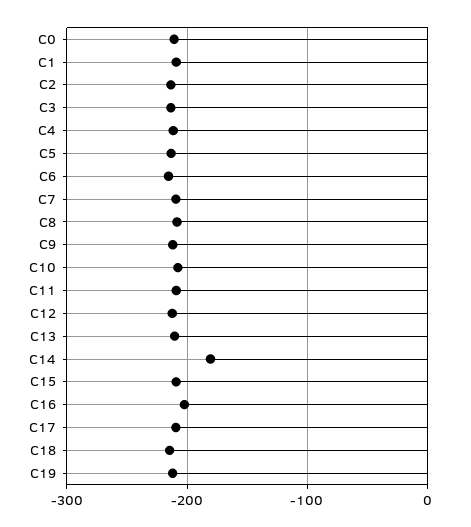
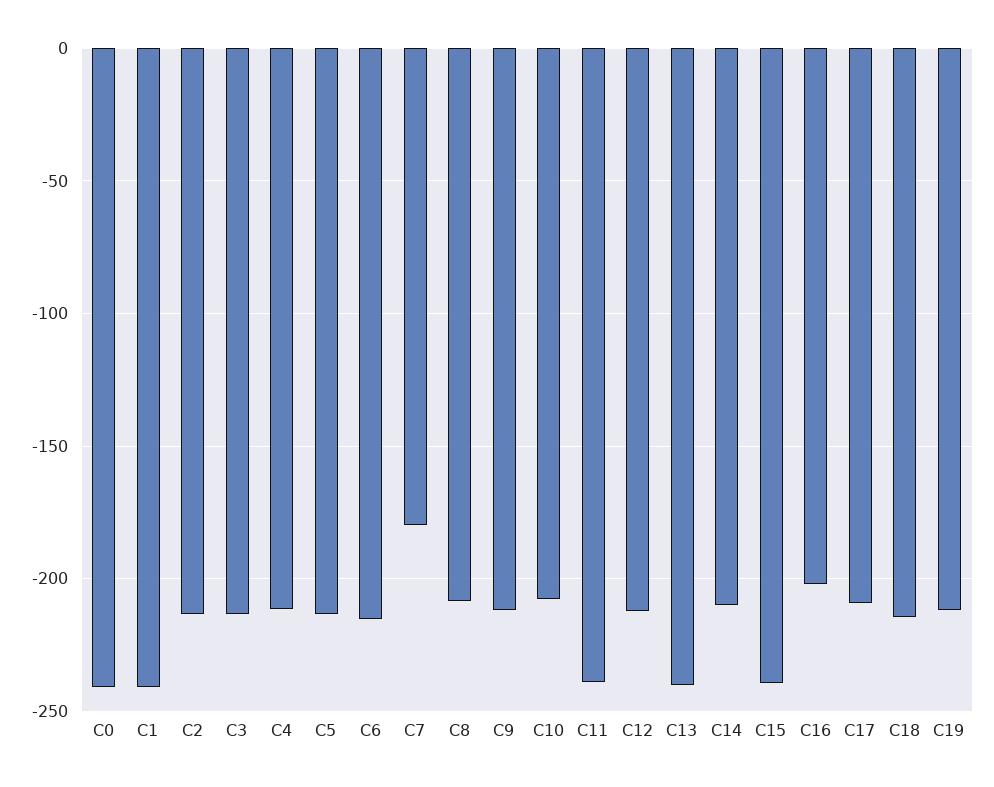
C0: -210 -> -240
C1: -210 -> -240
C7: -210 -> -180
C11: -210 -> -240
C13: -210 -> -240
C14: -180 -> -210
C15: -210 -> -240

